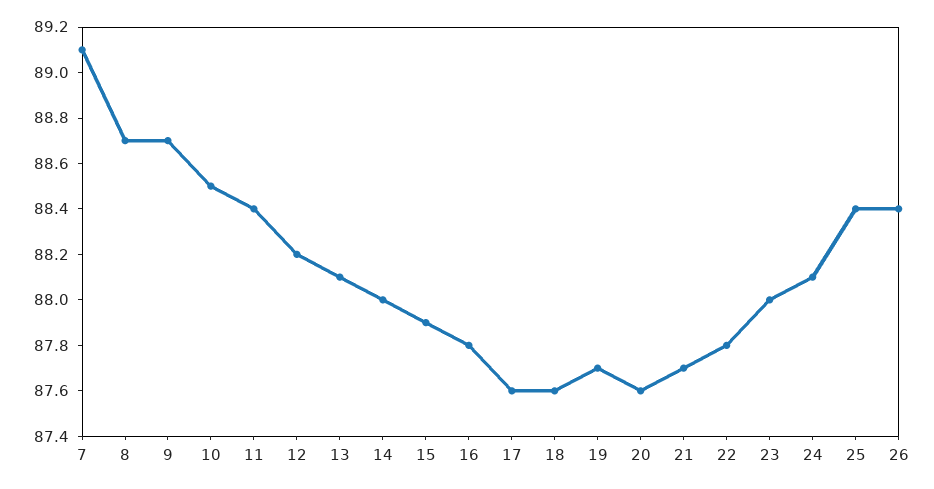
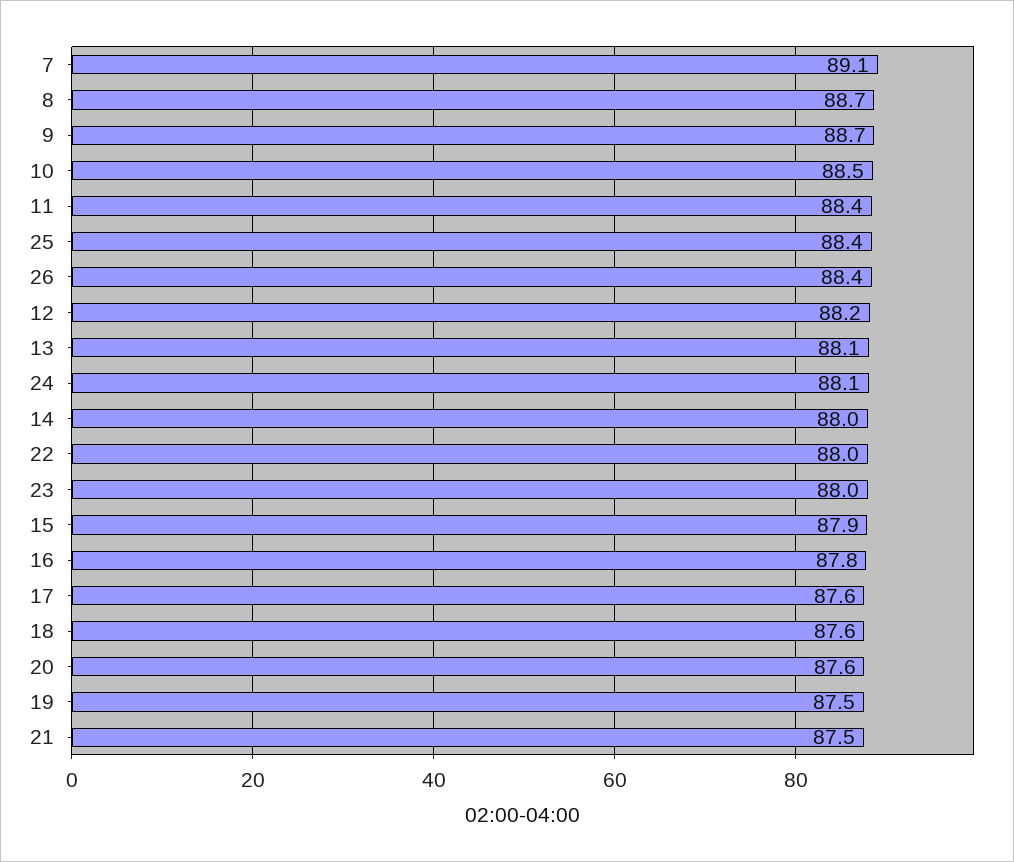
19: 87.7 -> 87.5
21: 87.7 -> 87.5
22: 87.8 -> 88

